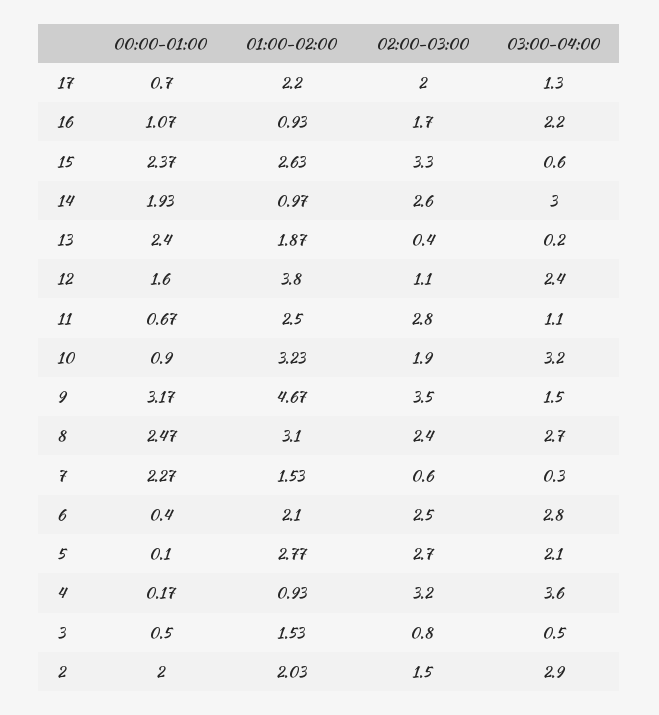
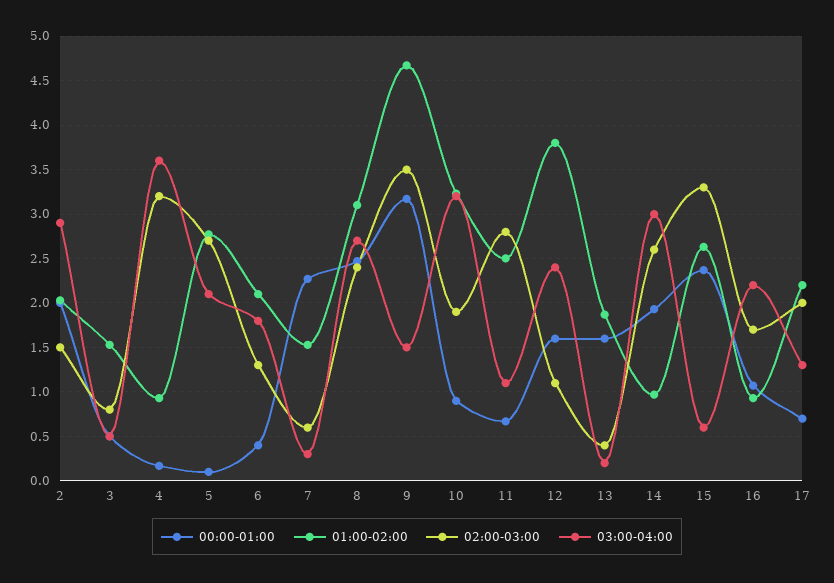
00:00-01:00, 13: 2.4 -> 1.6
02:00-03:00, 6: 2.5 -> 1.3
03:00-04:00, 6: 2.8 -> 1.8

